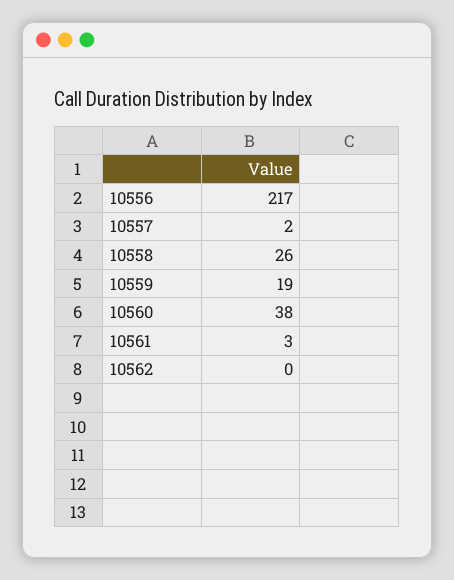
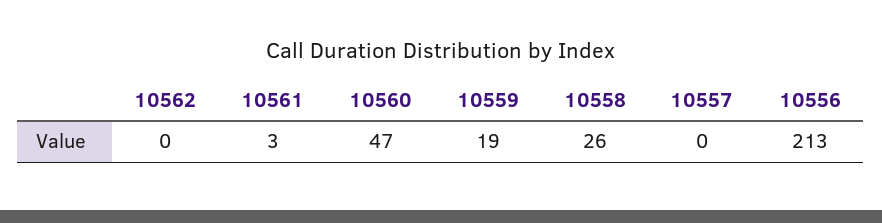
10556: 217 -> 213
10557: 2 -> 0
10560: 38 -> 47

